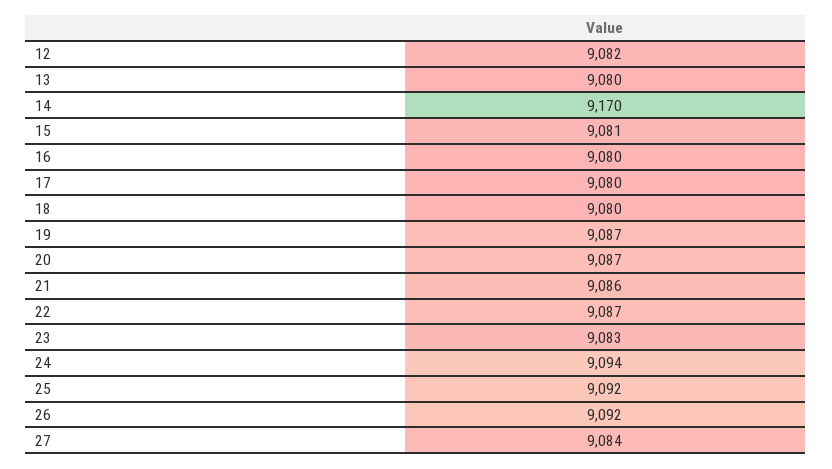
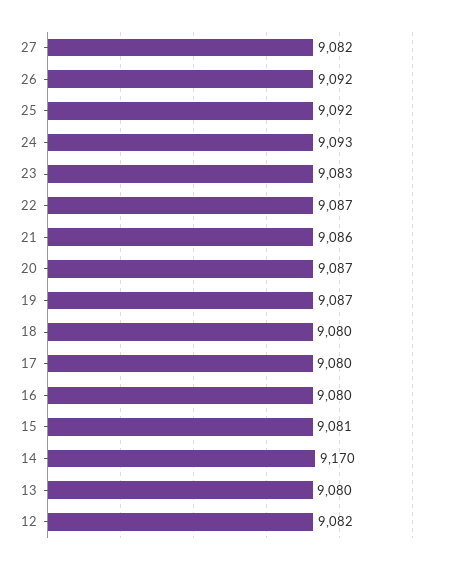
24: 9094 -> 9093
27: 9084 -> 9082

